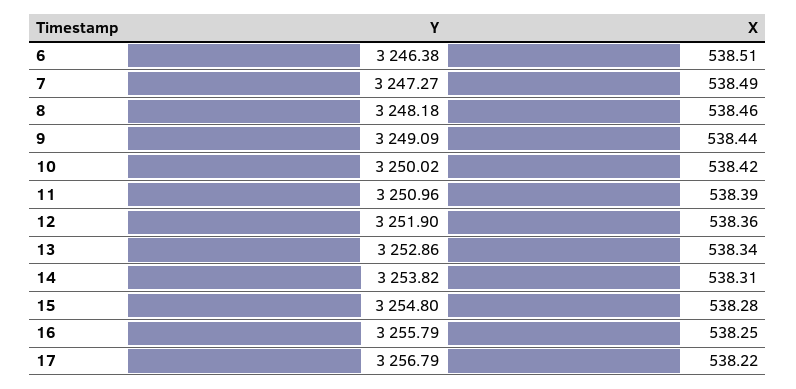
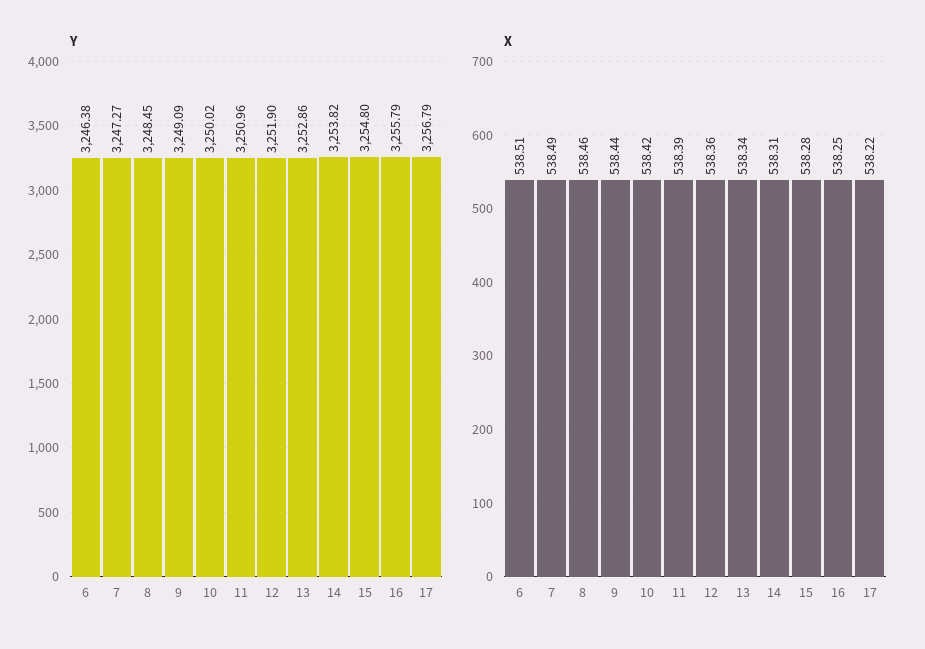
Y, 8: 3248.18 -> 3248.45

